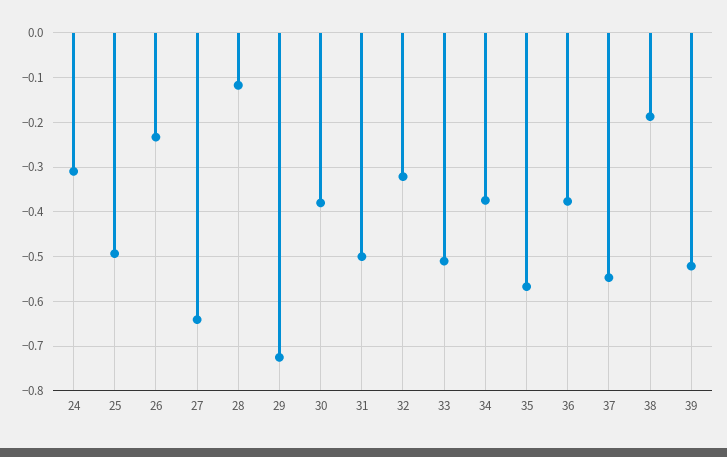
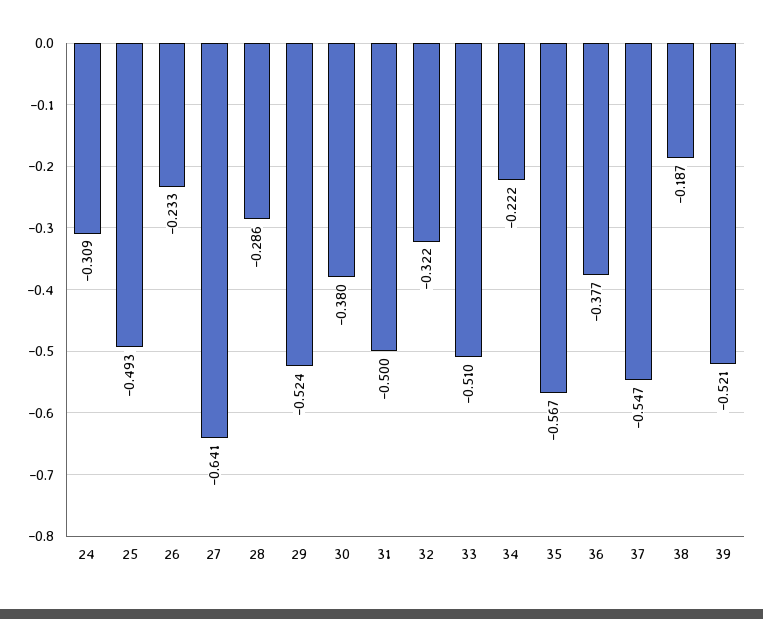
28: -0.12 -> -0.286
29: -0.72 -> -0.524
34: -0.38 -> -0.222

